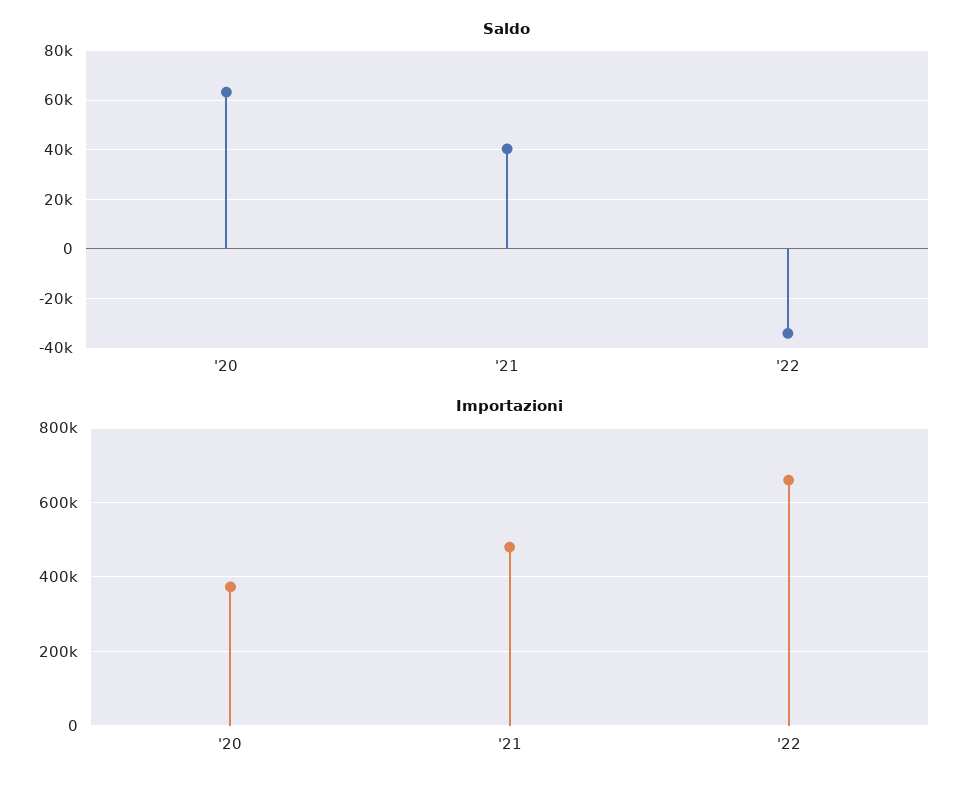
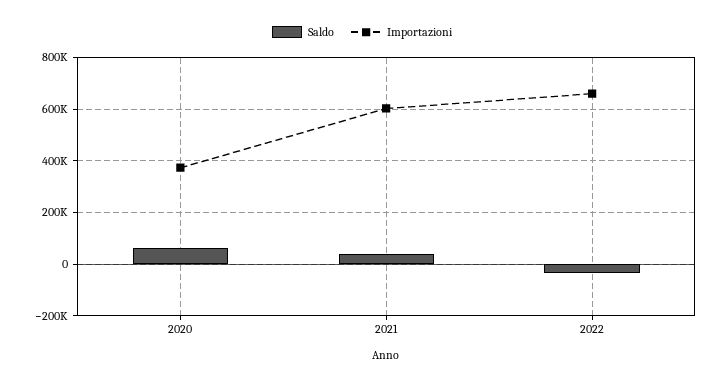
Importazioni, '21: 480000 -> 600000

